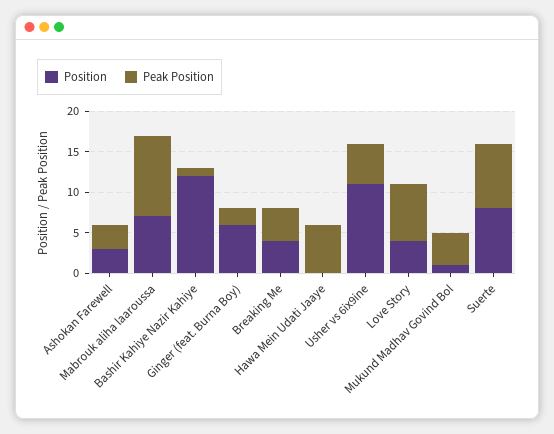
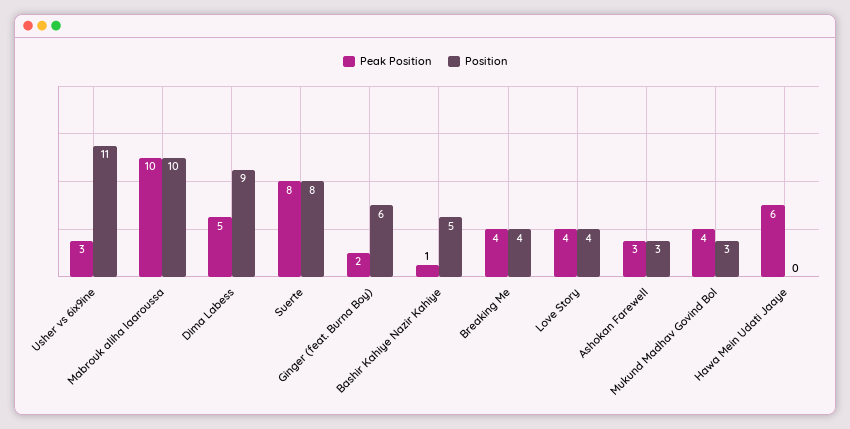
Position, Mabrouk aliha laaroussa: 7 -> 10
Position, Bashir Kahiye Nazir Kahiye: 12 -> 5
Peak Position, Usher vs 6ix9ine: 5 -> 3
Peak Position, Love Story: 7 -> 4
Position, Mukund Madhav Govind Bol: 1 -> 3
Peak Position, Dima Labess: none -> 5
Position, Dima Labess: none -> 9

